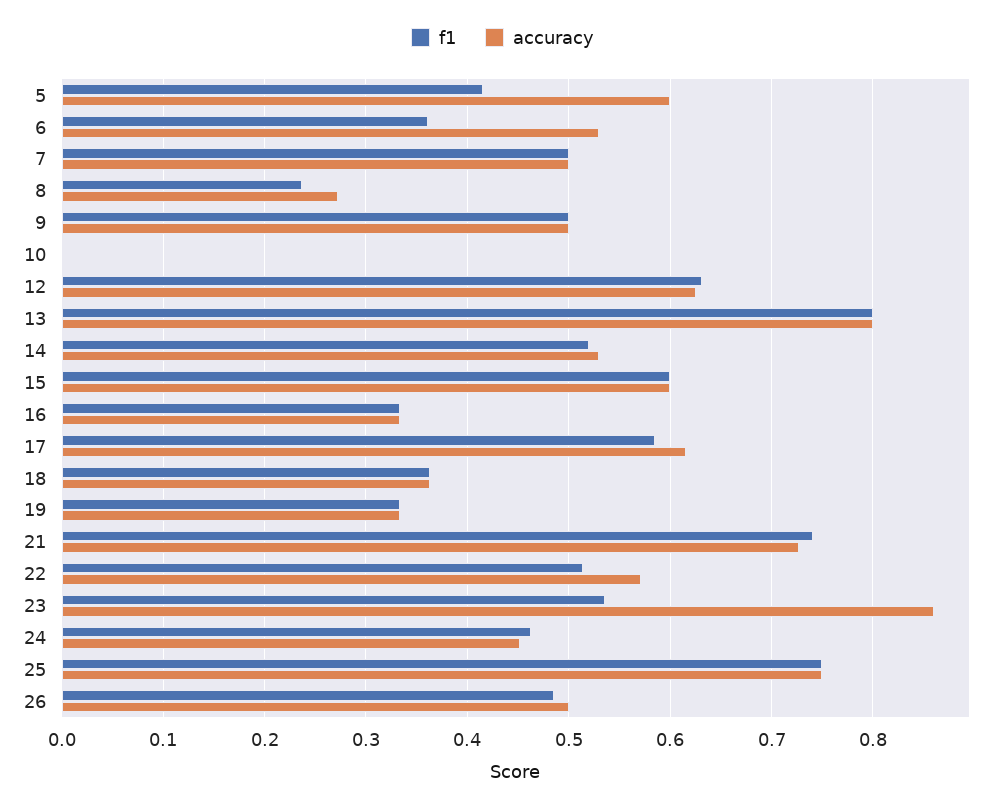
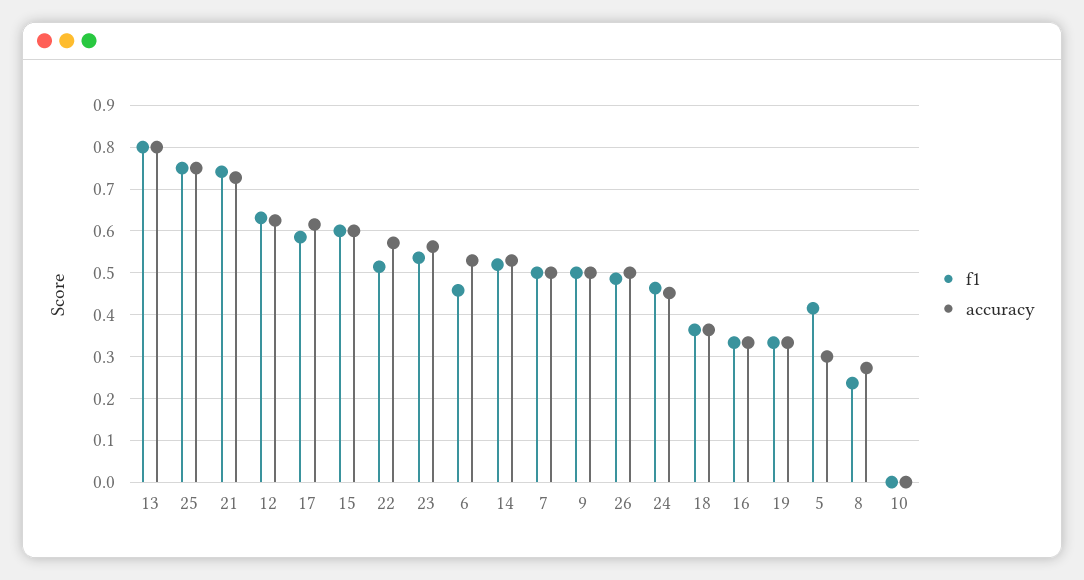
accuracy, 5: 0.6 -> 0.3
f1, 6: 0.36 -> 0.46
accuracy, 23: 0.86 -> 0.56

